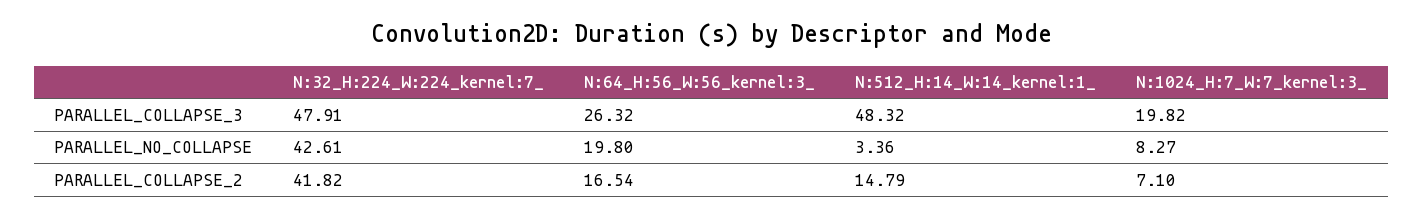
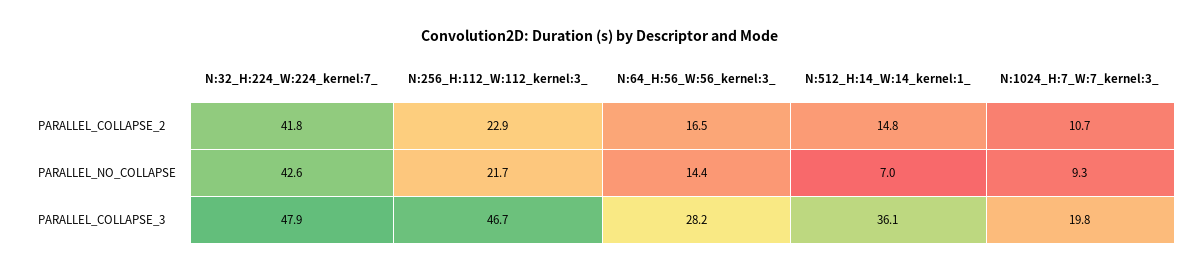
N:64_H:56_W:56_kernel:3_, PARALLEL_COLLAPSE_3: 26.32 -> 28.2
N:512_H:14_W:14_kernel:1_, PARALLEL_COLLAPSE_3: 48.32 -> 36.1
N:64_H:56_W:56_kernel:3_, PARALLEL_NO_COLLAPSE: 19.8 -> 14.4
N:512_H:14_W:14_kernel:1_, PARALLEL_NO_COLLAPSE: 3.36 -> 7
N:1024_H:7_W:7_kernel:3_, PARALLEL_NO_COLLAPSE: 8.27 -> 9.3
N:1024_H:7_W:7_kernel:3_, PARALLEL_COLLAPSE_2: 7.1 -> 10.7
N:256_H:112_W:112_kernel:3_, PARALLEL_COLLAPSE_2: none -> 22.9
N:256_H:112_W:112_kernel:3_, PARALLEL_NO_COLLAPSE: none -> 21.7
N:256_H:112_W:112_kernel:3_, PARALLEL_COLLAPSE_3: none -> 46.7

